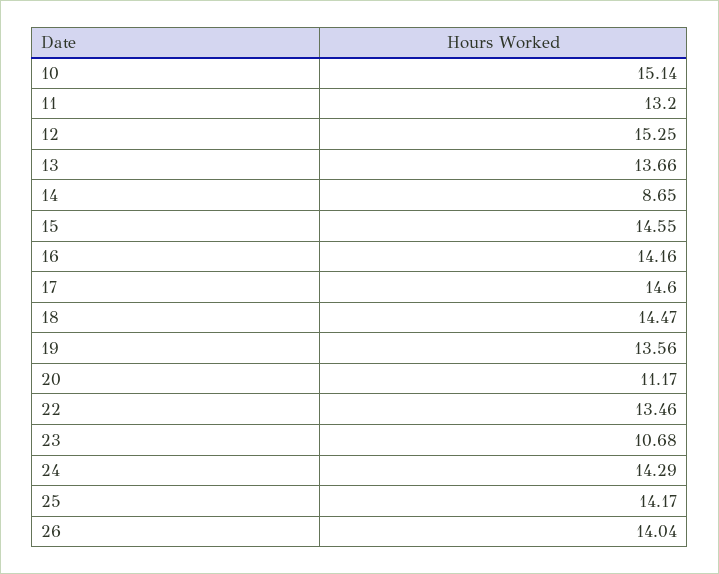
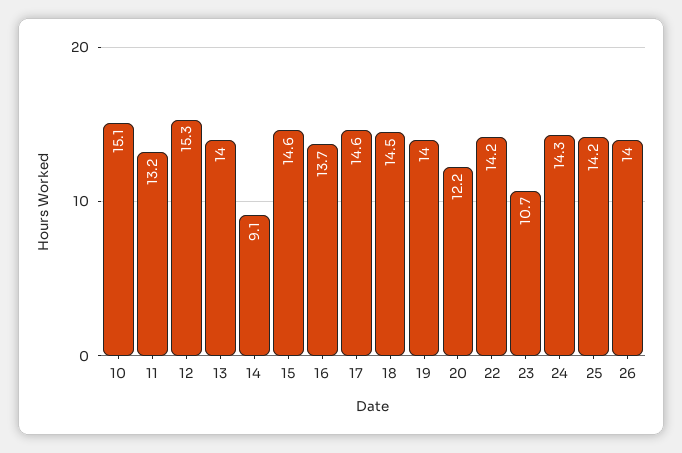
13: 13.66 -> 14
14: 8.65 -> 9.1
16: 14.16 -> 13.7
19: 13.56 -> 14
20: 11.17 -> 12.2
22: 13.46 -> 14.2

